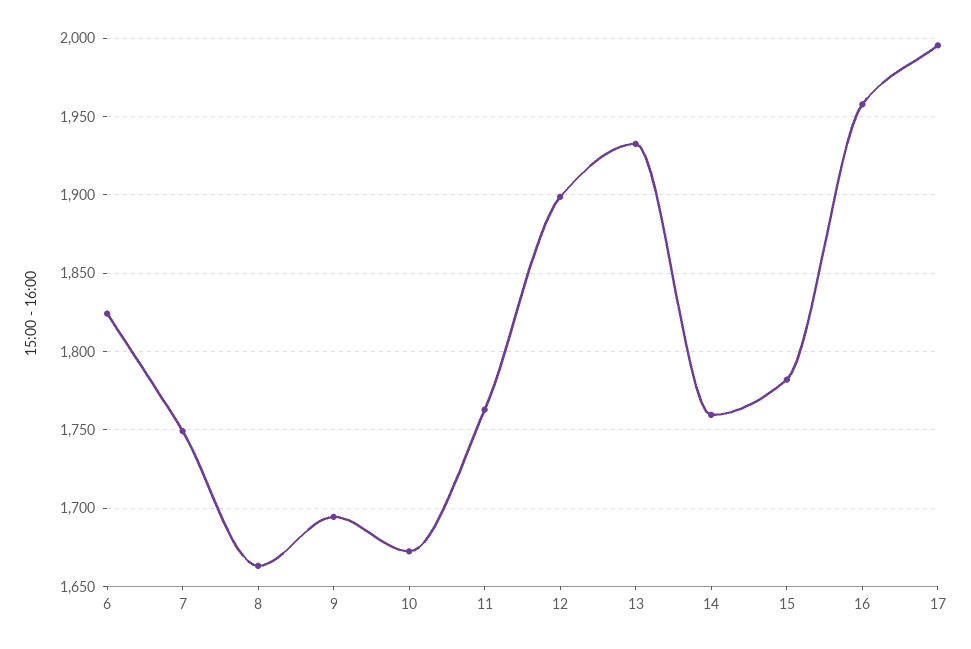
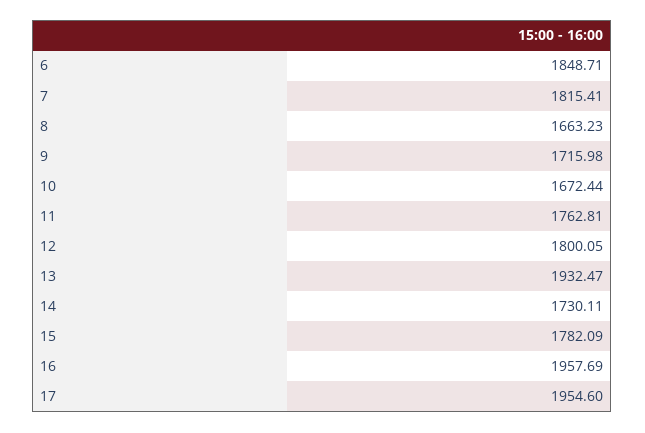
6: 1825 -> 1848.71
7: 1750 -> 1815.41
9: 1695 -> 1715.98
12: 1900 -> 1800.05
14: 1760 -> 1730.11
17: 1995 -> 1954.6

